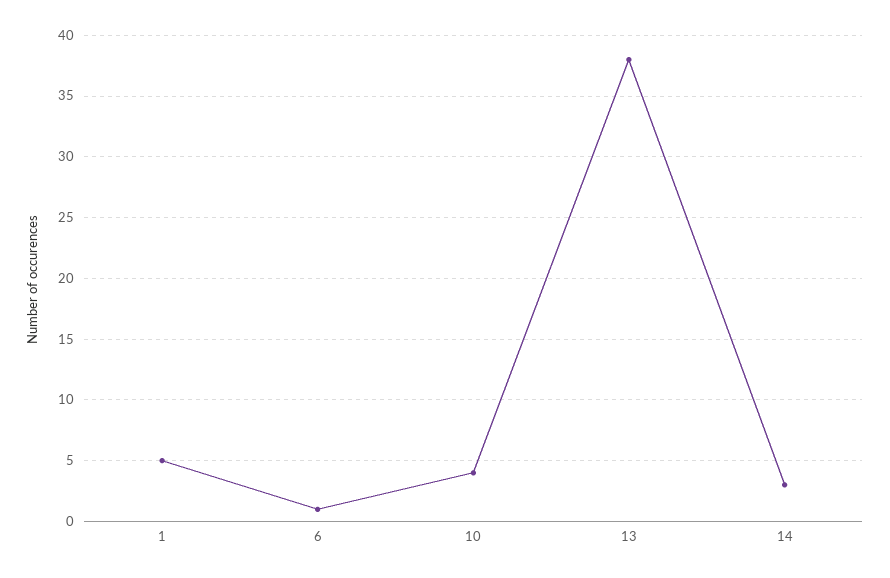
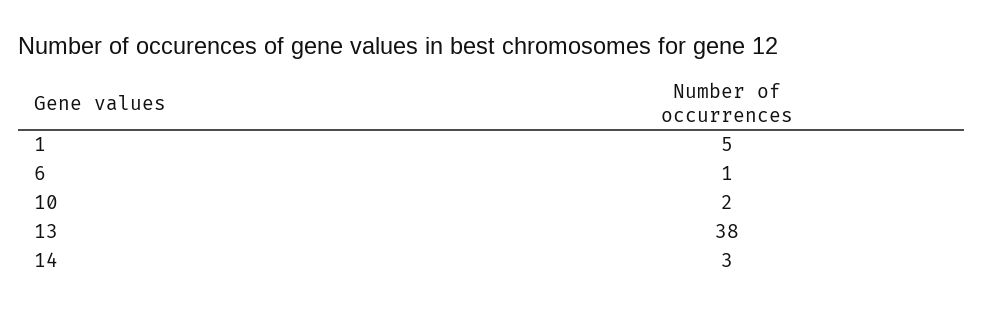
10: 4 -> 2

